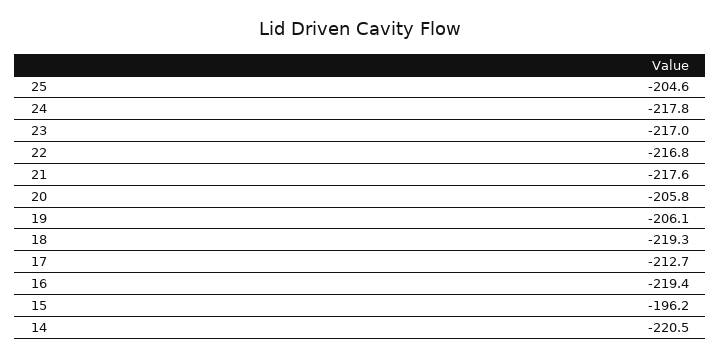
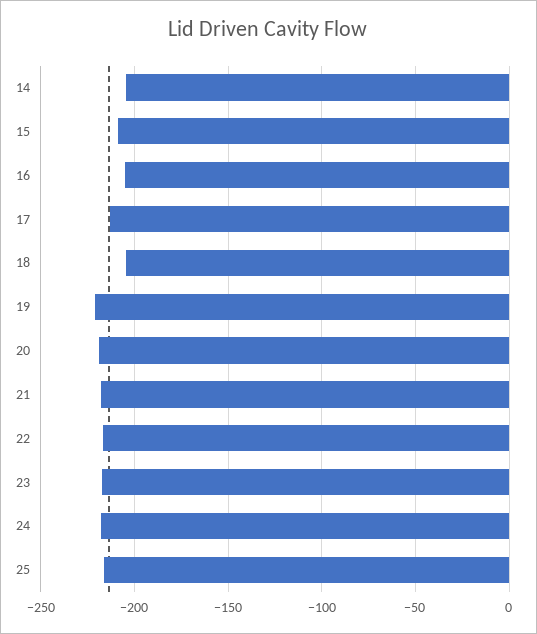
25: -204.6 -> -215
20: -205.8 -> -220
19: -206.1 -> -220
18: -219.3 -> -205
16: -219.4 -> -205
15: -196.2 -> -210
14: -220.5 -> -205

